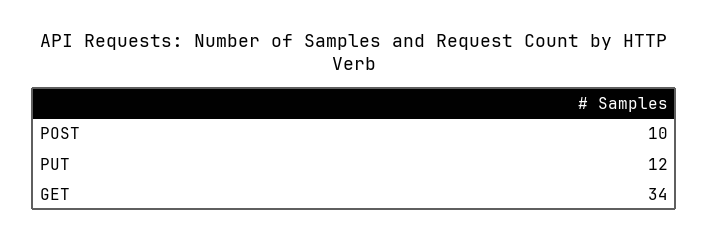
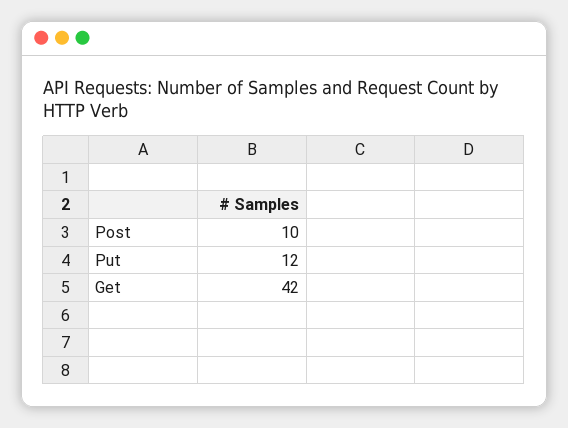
GET: 34 -> 42

